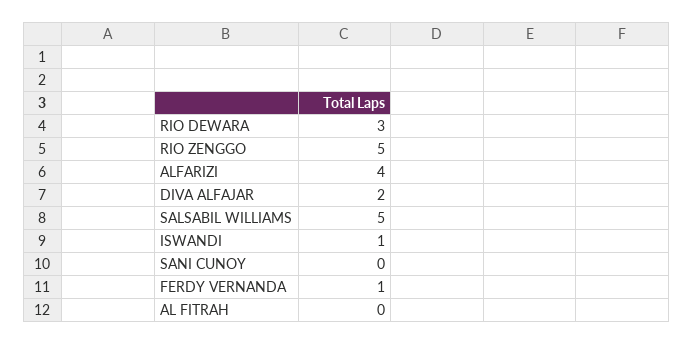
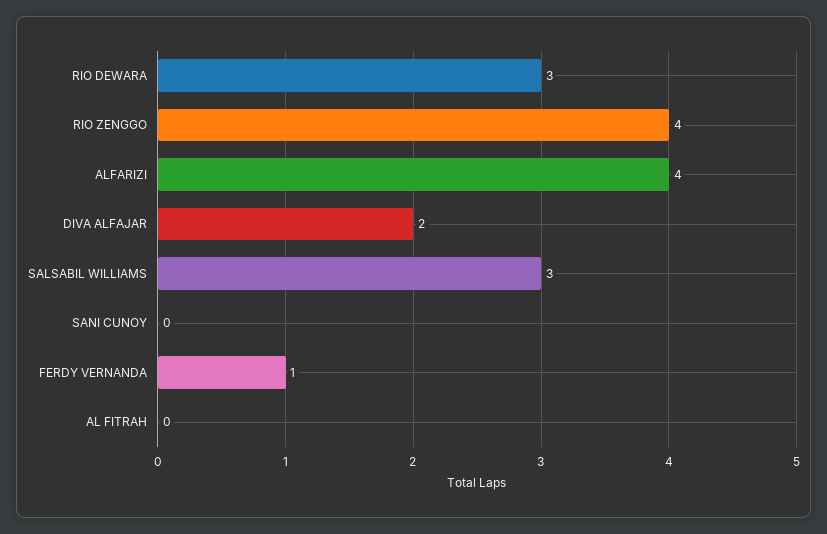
RIO ZENGGO: 5 -> 4
SALSABIL WILLIAMS: 5 -> 3
ISWANDI: 1 -> none

